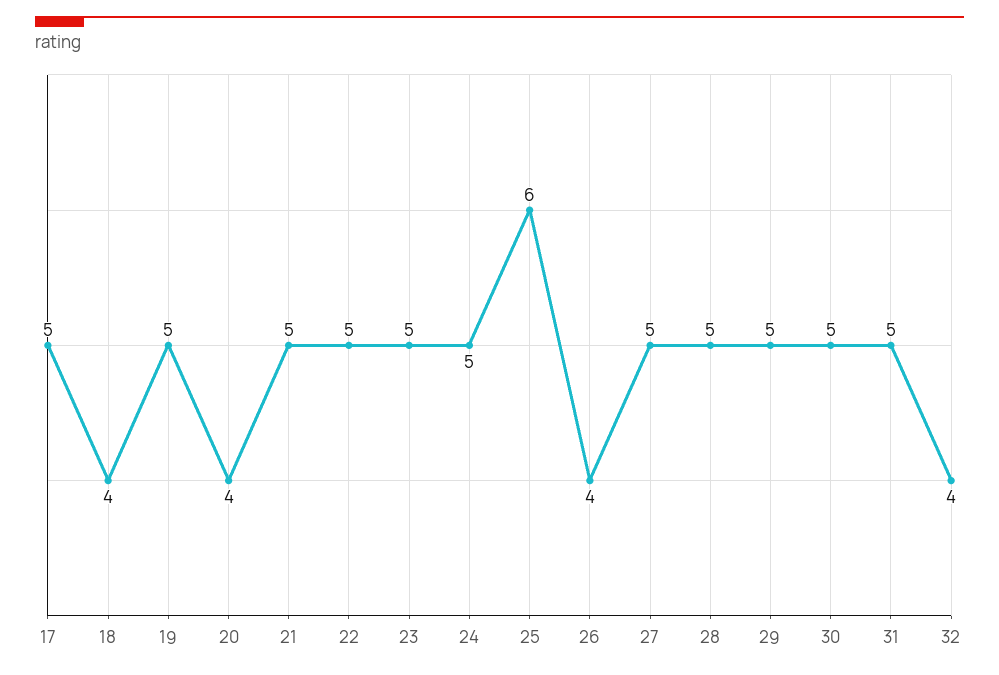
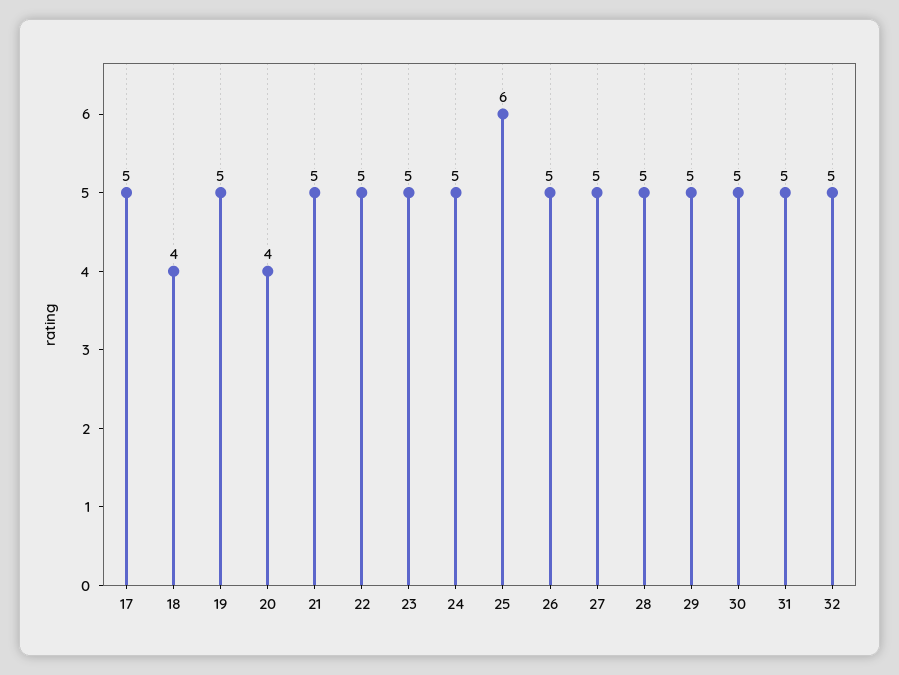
26: 4 -> 5
32: 4 -> 5

